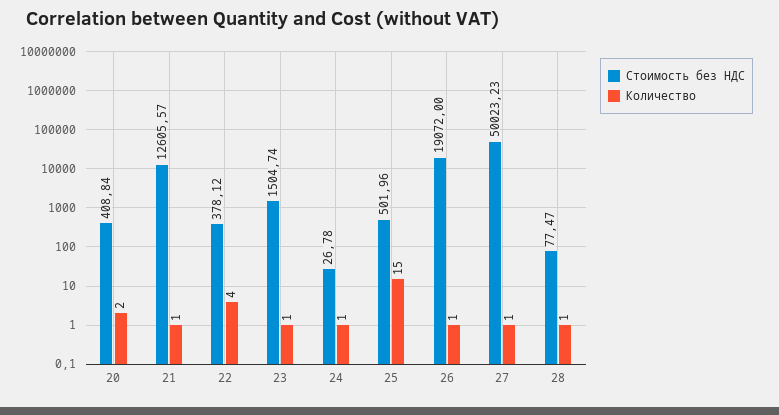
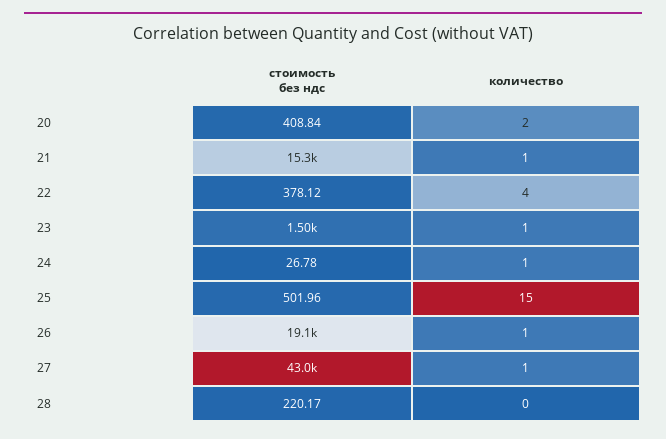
Стоимость без НДС, 21: 12605.57 -> 15300
Стоимость без НДС, 27: 50023.23 -> 43000
Стоимость без НДС, 28: 77.47 -> 220.17
Количество, 28: 1 -> 0

